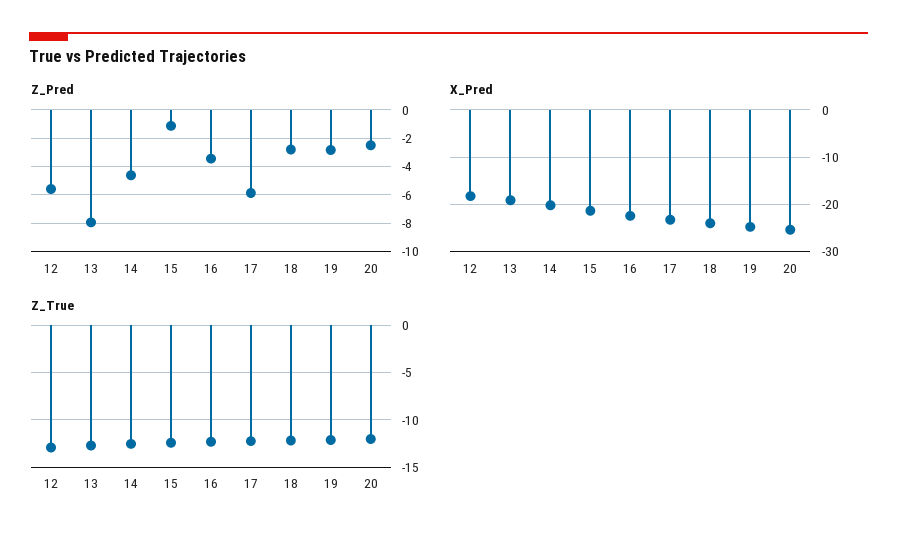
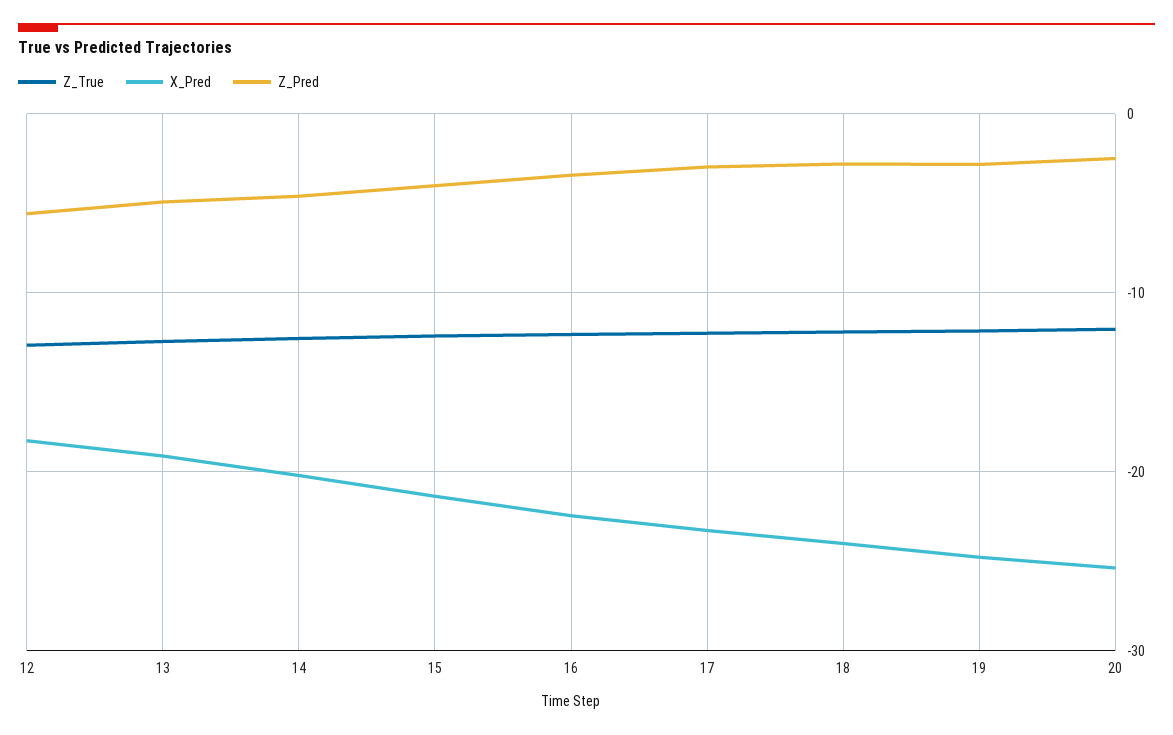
Z_Pred, 13: -8 -> -5
Z_Pred, 15: -1 -> -4
Z_Pred, 17: -6 -> -3

